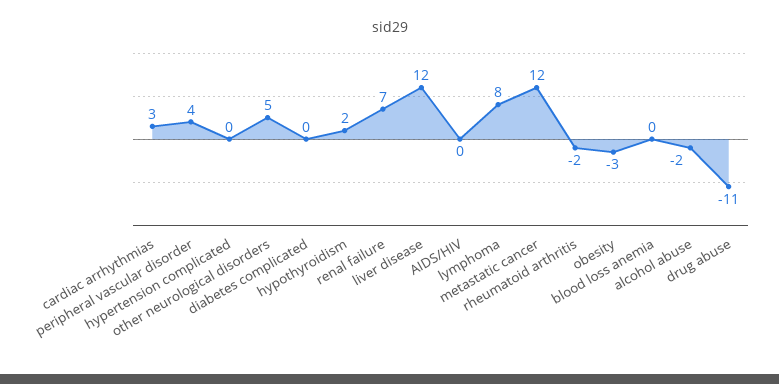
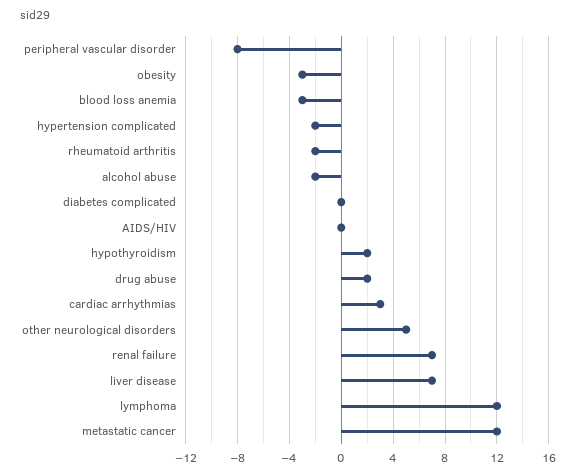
peripheral vascular disorder: 4 -> -8
hypertension complicated: 0 -> -2
liver disease: 12 -> 7
lymphoma: 8 -> 12
blood loss anemia: 0 -> -3
drug abuse: -11 -> 2

